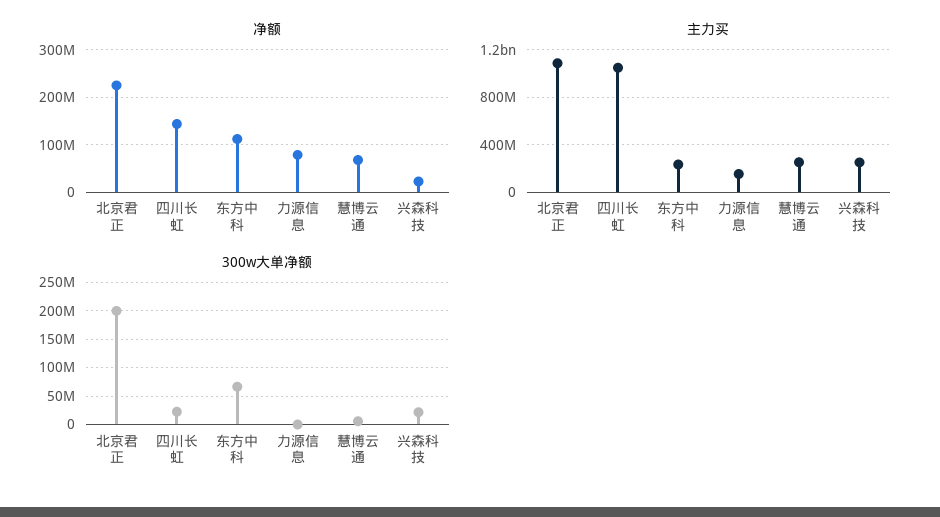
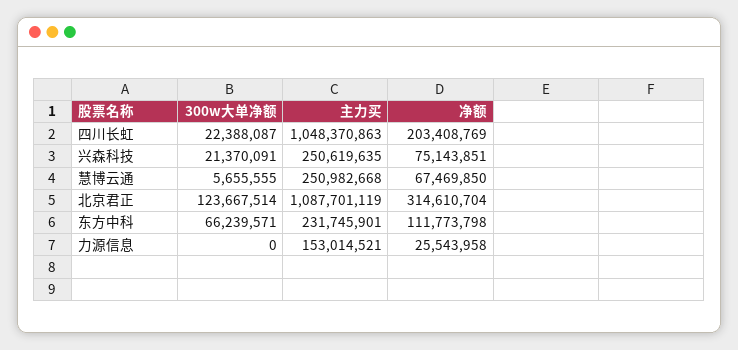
净额, 北京君正: 220000000 -> 314610704
净额, 四川长虹: 140000000 -> 203408769
净额, 力源信息: 80000000 -> 25543958
净额, 兴森科技: 20000000 -> 75143851
300w大单净额, 北京君正: 200000000 -> 123667514

